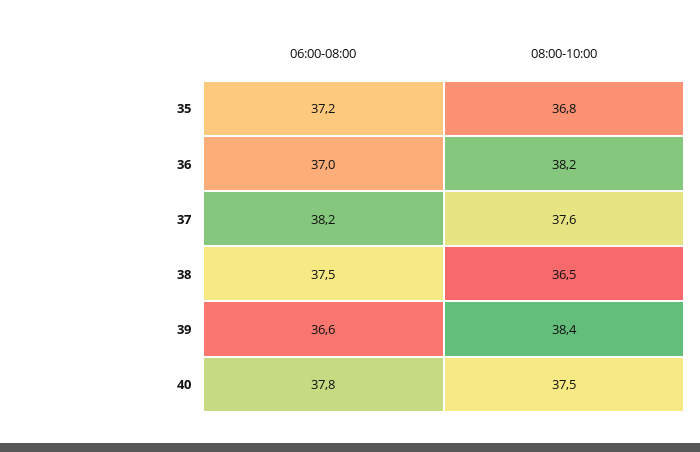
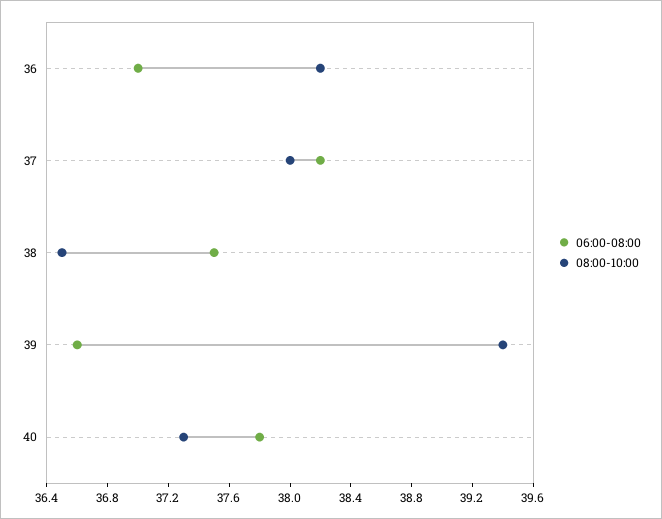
06:00-08:00, 35: 37.2 -> none
08:00-10:00, 35: 36.8 -> none
08:00-10:00, 37: 37.6 -> 38
08:00-10:00, 39: 38.4 -> 39.4
08:00-10:00, 40: 37.5 -> 37.3

